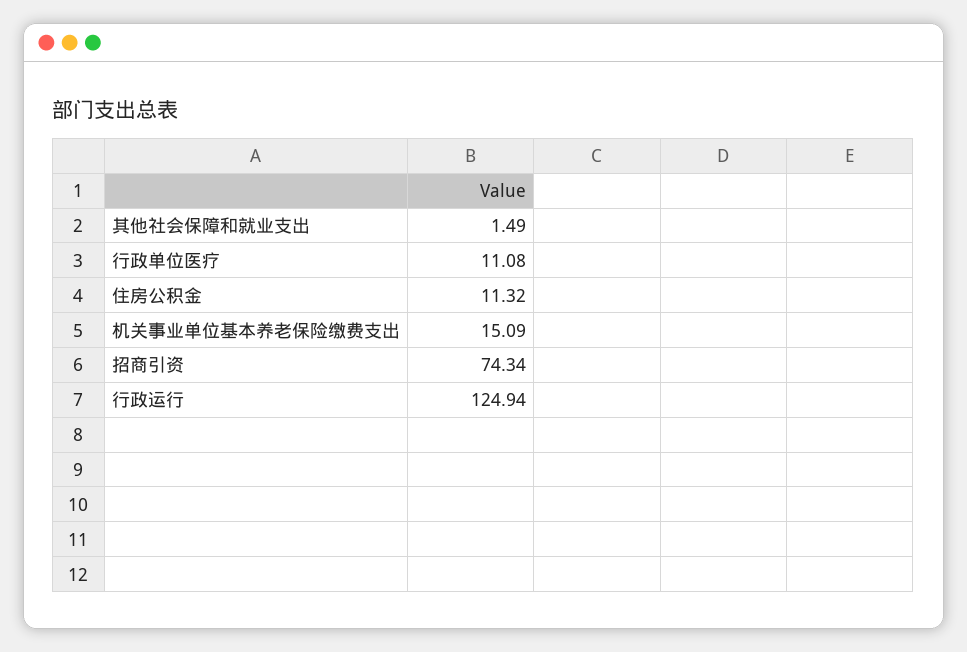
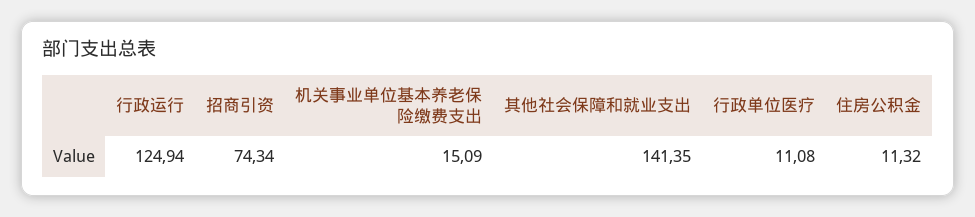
其他社会保障和就业支出: 1.49 -> 141.35

